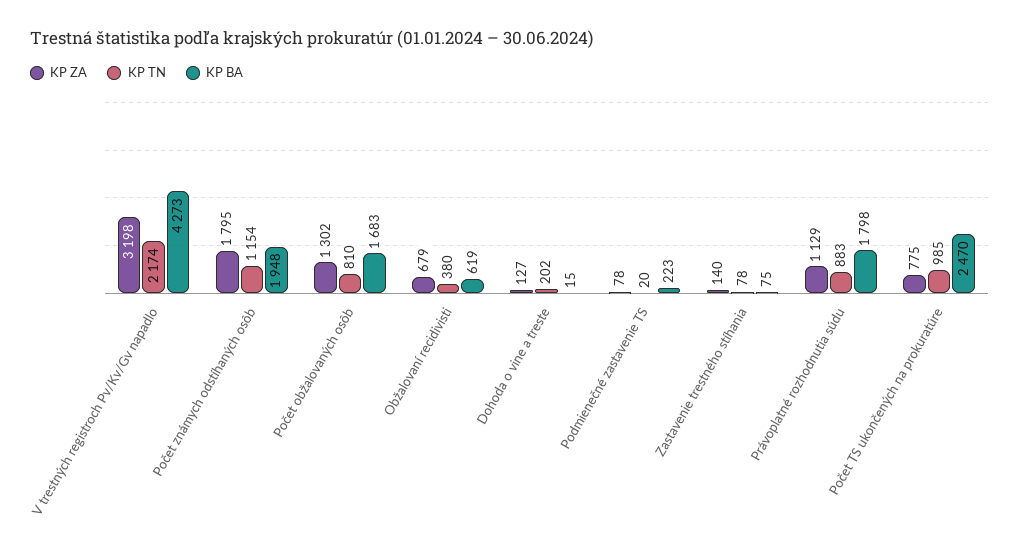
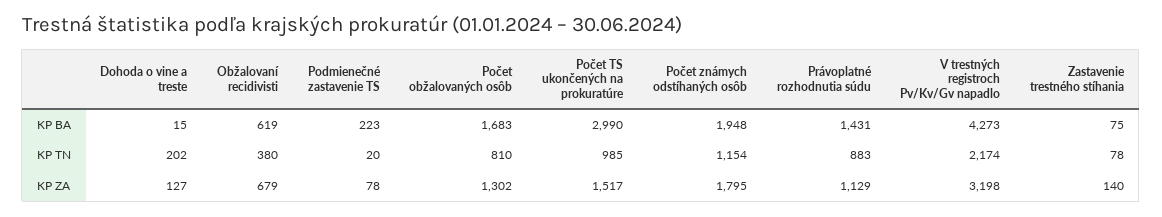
KP BA, Právoplatné rozhodnutia súdu: 1798 -> 1431
KP ZA, Počet TS ukončených na prokuratúre: 775 -> 1517
KP BA, Počet TS ukončených na prokuratúre: 2470 -> 2990

